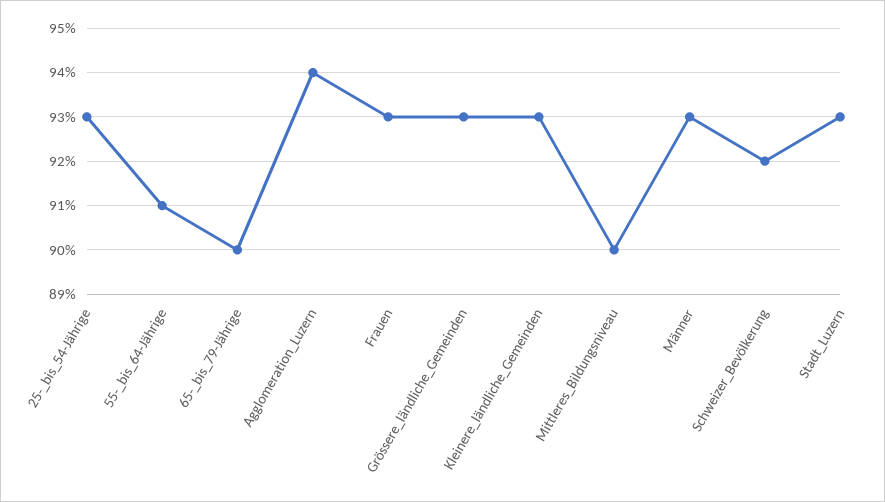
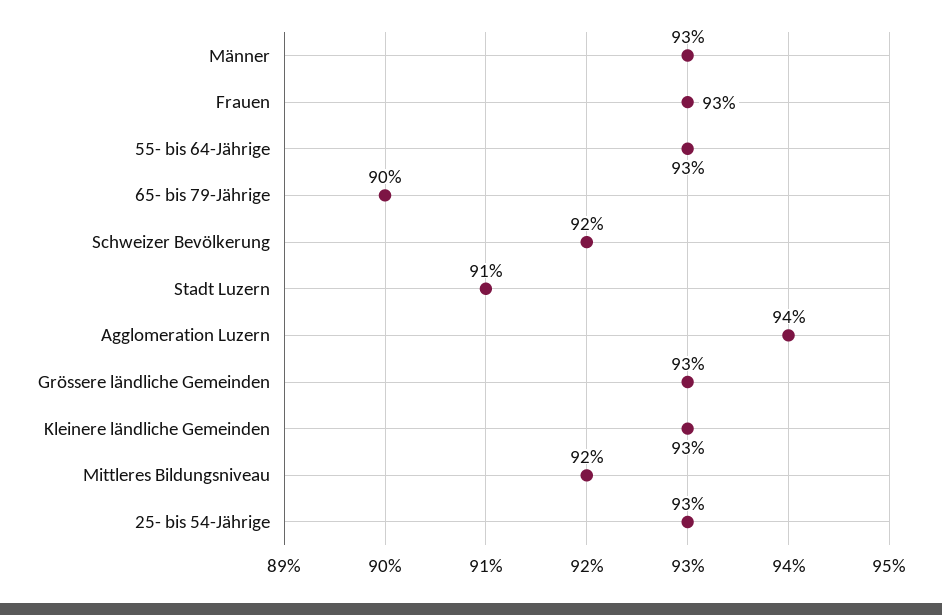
55-_bis_64-Jährige: 91 -> 93
Mittleres_Bildungsniveau: 90 -> 92
Stadt_Luzern: 93 -> 91

